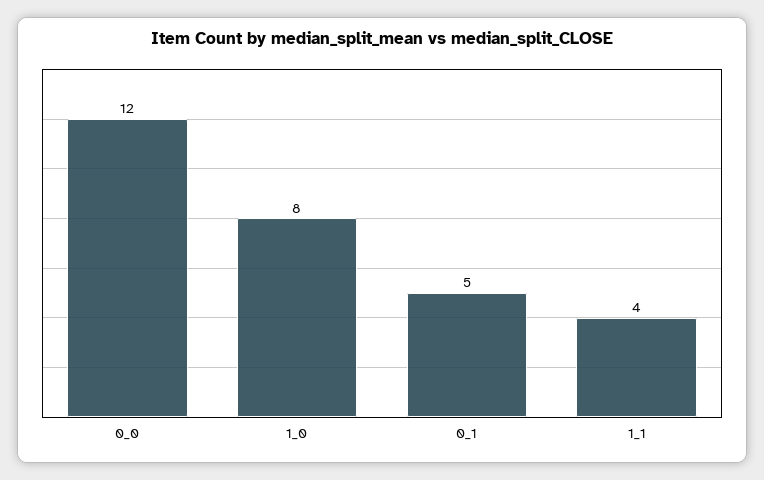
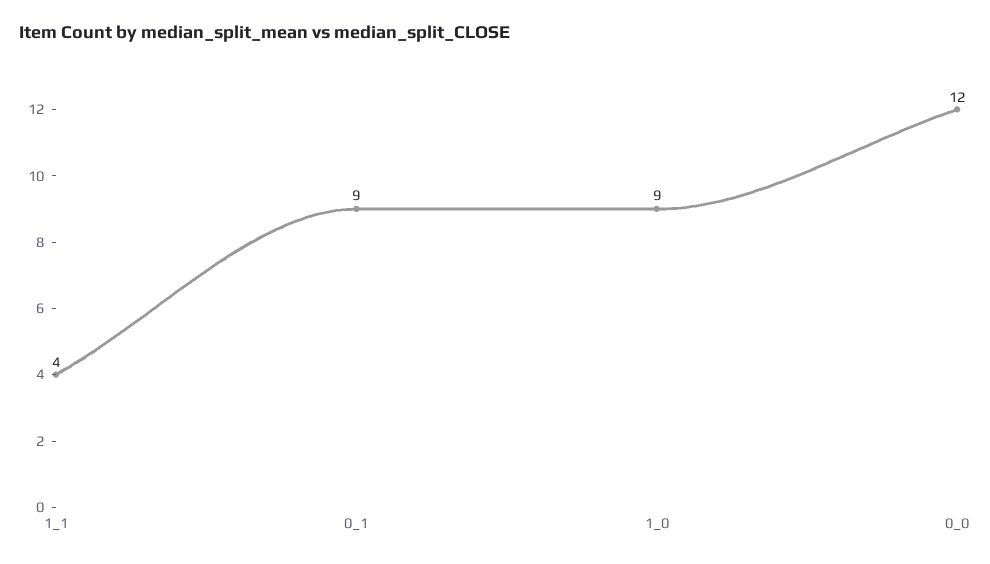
1_0: 8 -> 9
0_1: 5 -> 9

